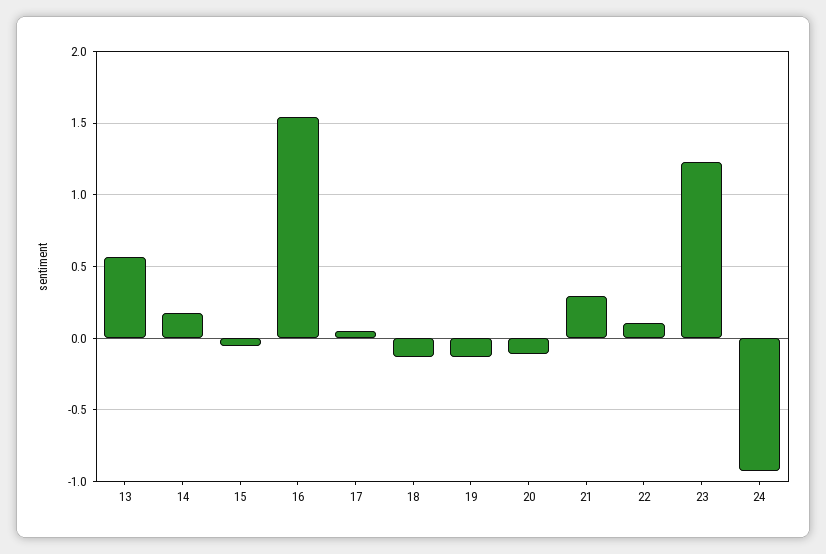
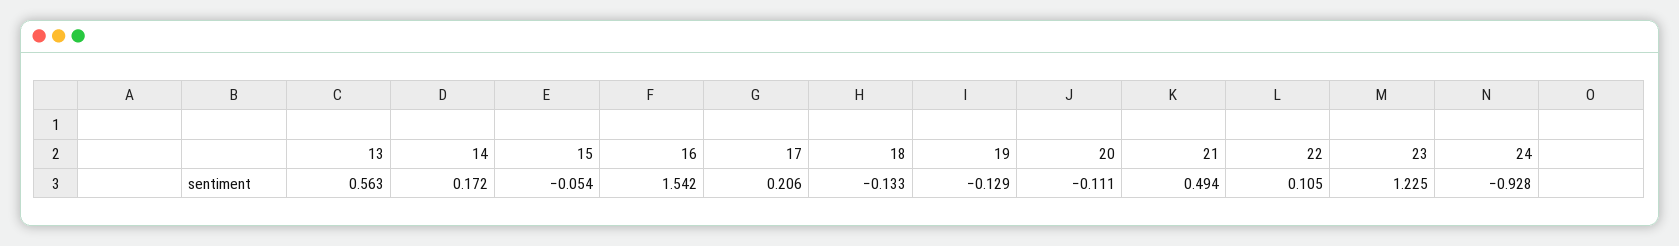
17: 0.05 -> 0.206
21: 0.3 -> 0.494

